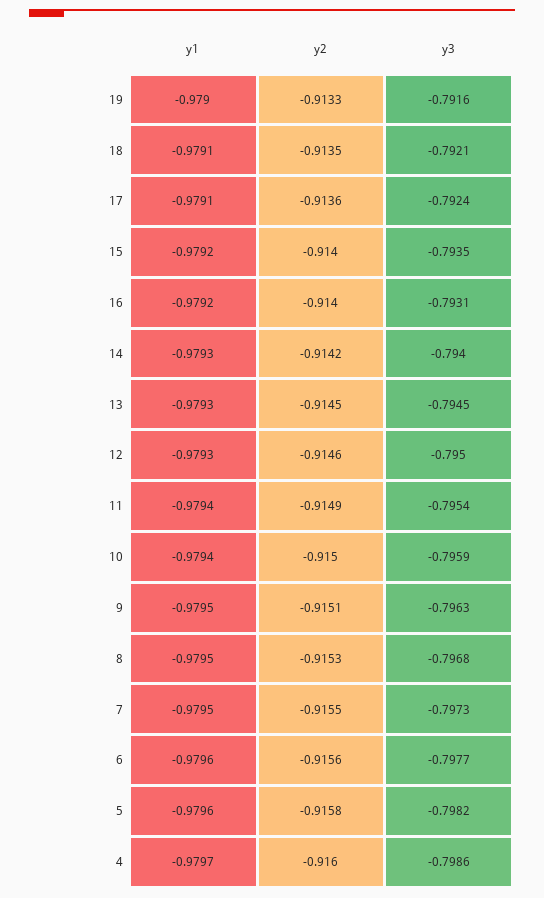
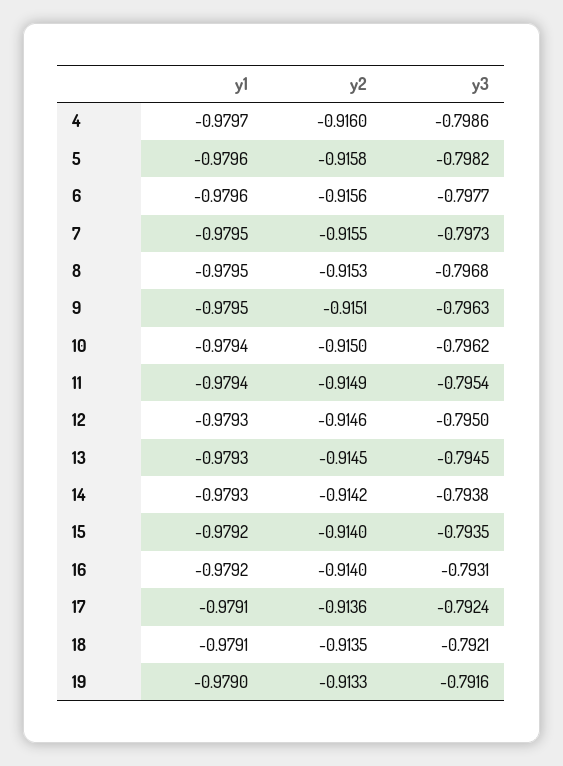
y3, 14: -0.794 -> -0.7938
y3, 10: -0.7959 -> -0.7962

